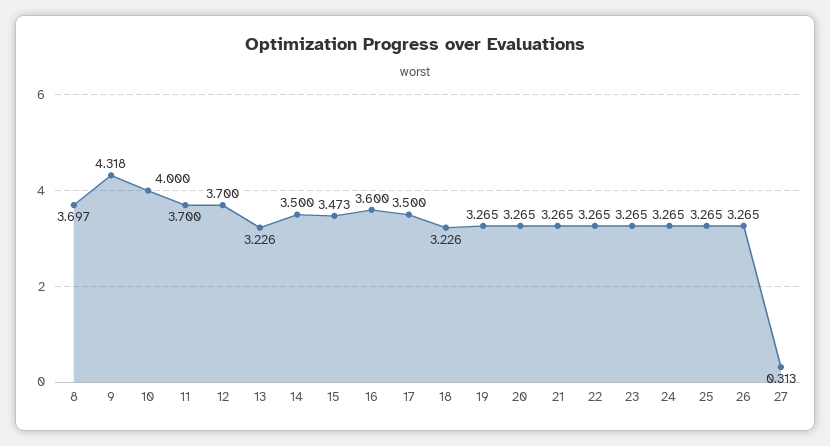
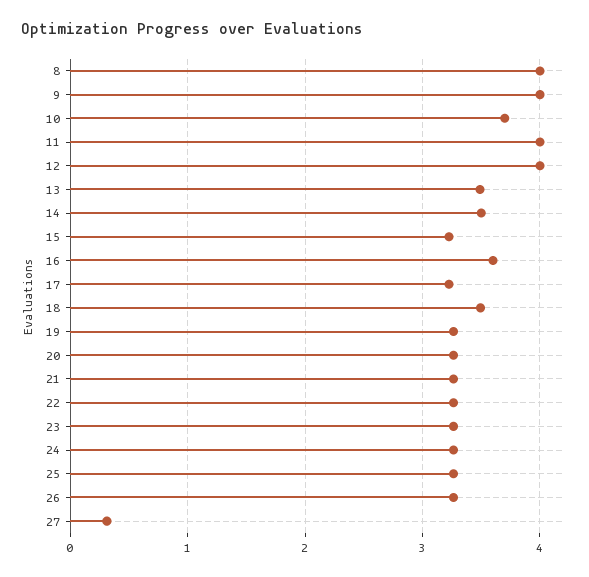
8: 3.697 -> 4
9: 4.318 -> 4
10: 4 -> 3.7
11: 3.7 -> 4
12: 3.7 -> 4
13: 3.226 -> 3.5
15: 3.473 -> 3.2
17: 3.5 -> 3.2
18: 3.226 -> 3.5

